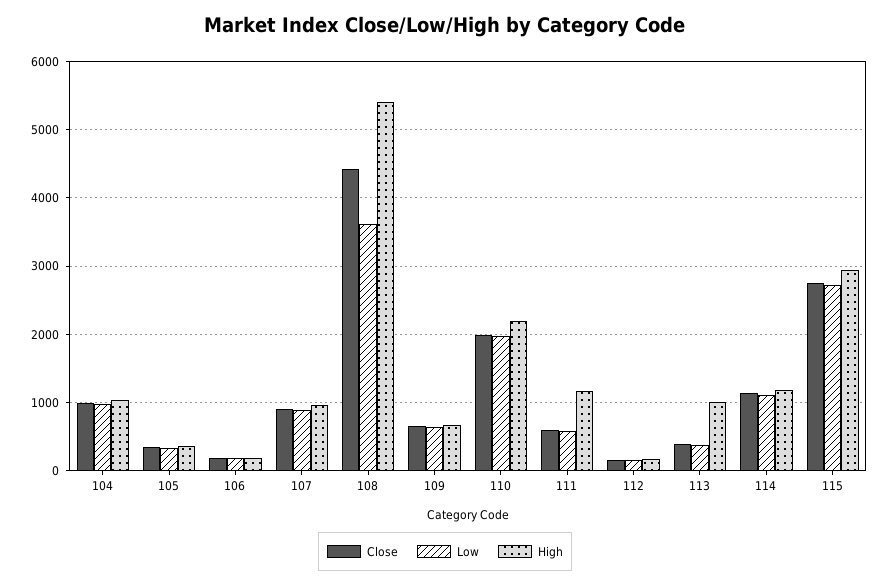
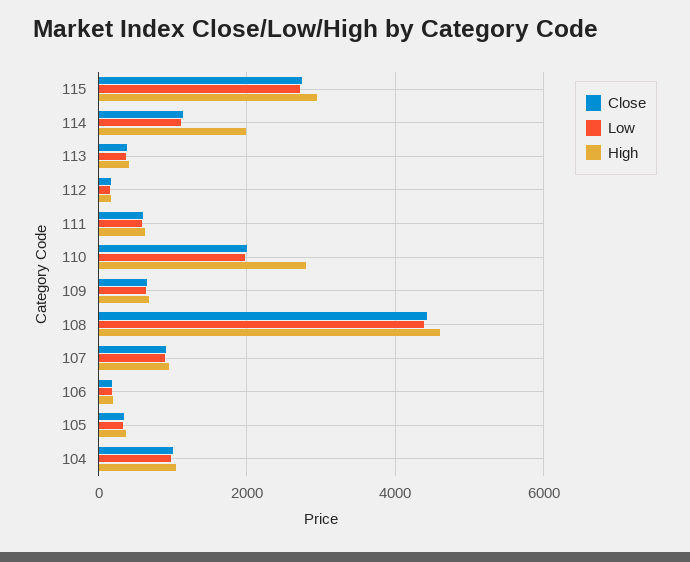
Low, 108: 3600 -> 4400
High, 108: 5400 -> 4600
High, 110: 2200 -> 2800
High, 111: 1200 -> 600
High, 113: 1000 -> 400
High, 114: 1200 -> 2000

